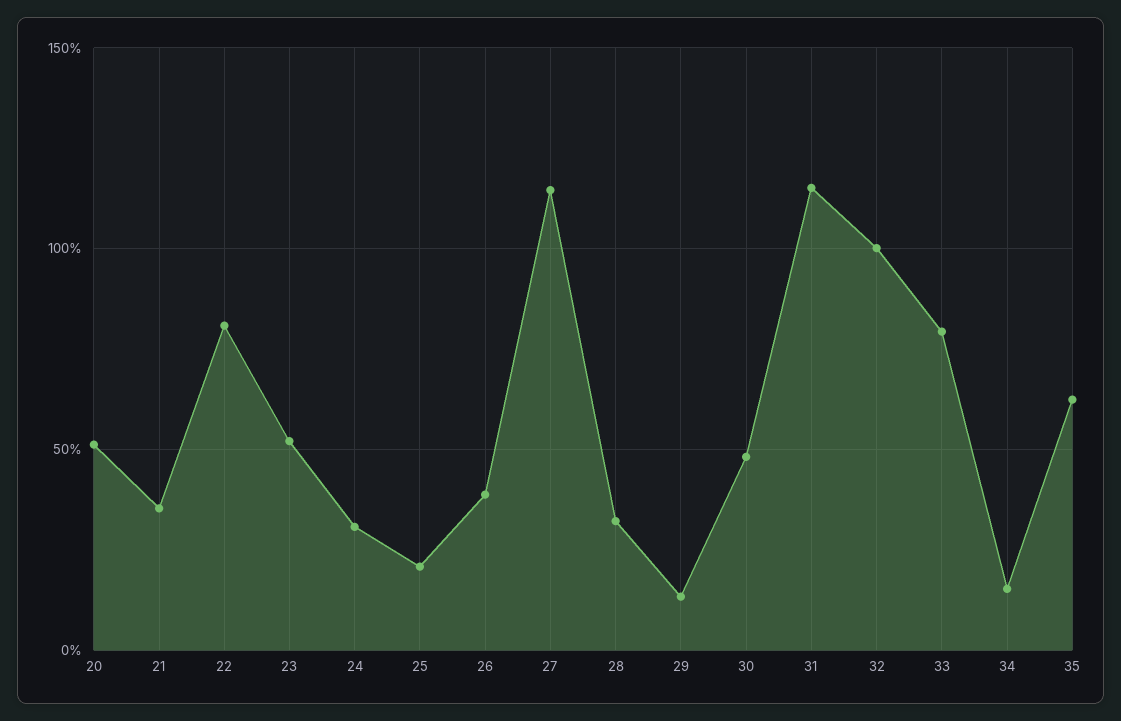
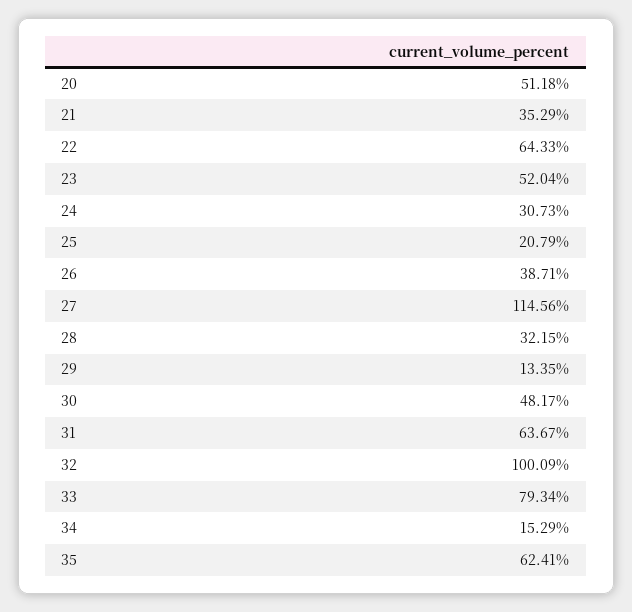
22: 80 -> 64.33
31: 115 -> 63.67

